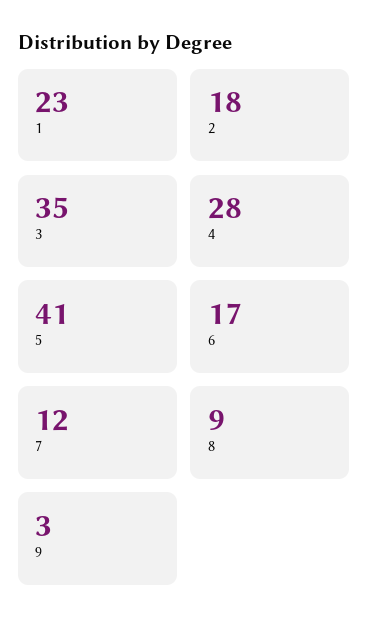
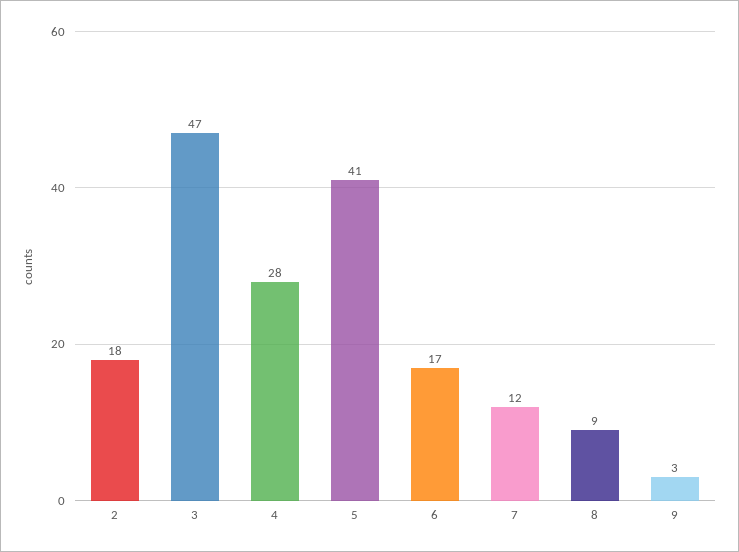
1: 23 -> none
3: 35 -> 47

